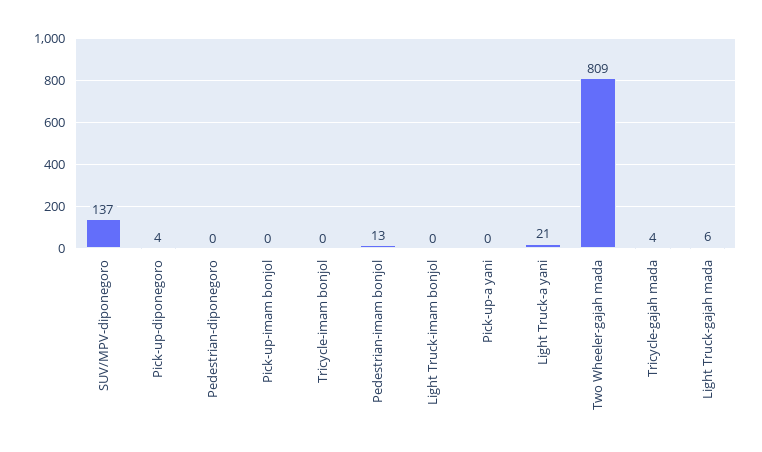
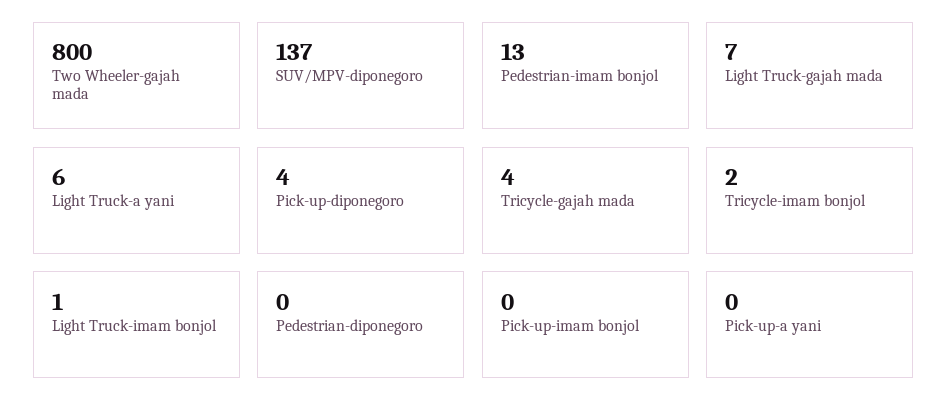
Tricycle-imam bonjol: 0 -> 2
Light Truck-imam bonjol: 0 -> 1
Light Truck-a yani: 21 -> 6
Two Wheeler-gajah mada: 809 -> 800
Light Truck-gajah mada: 6 -> 7

